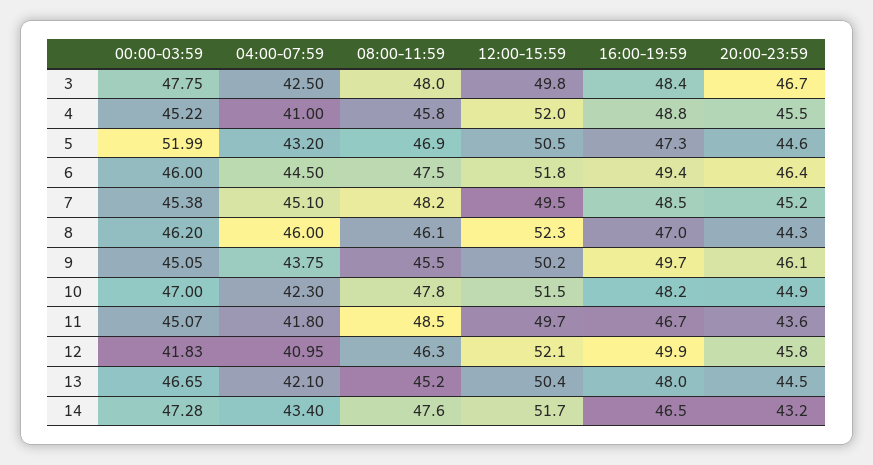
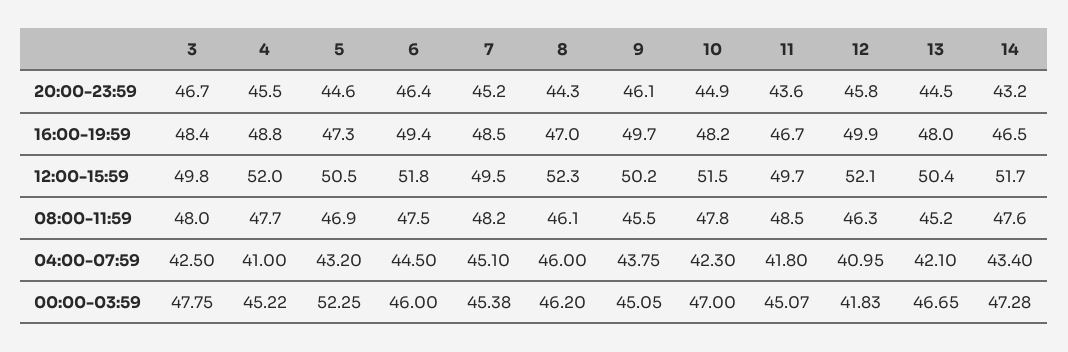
08:00-11:59, 4: 45.8 -> 47.7
00:00-03:59, 5: 51.99 -> 52.25

